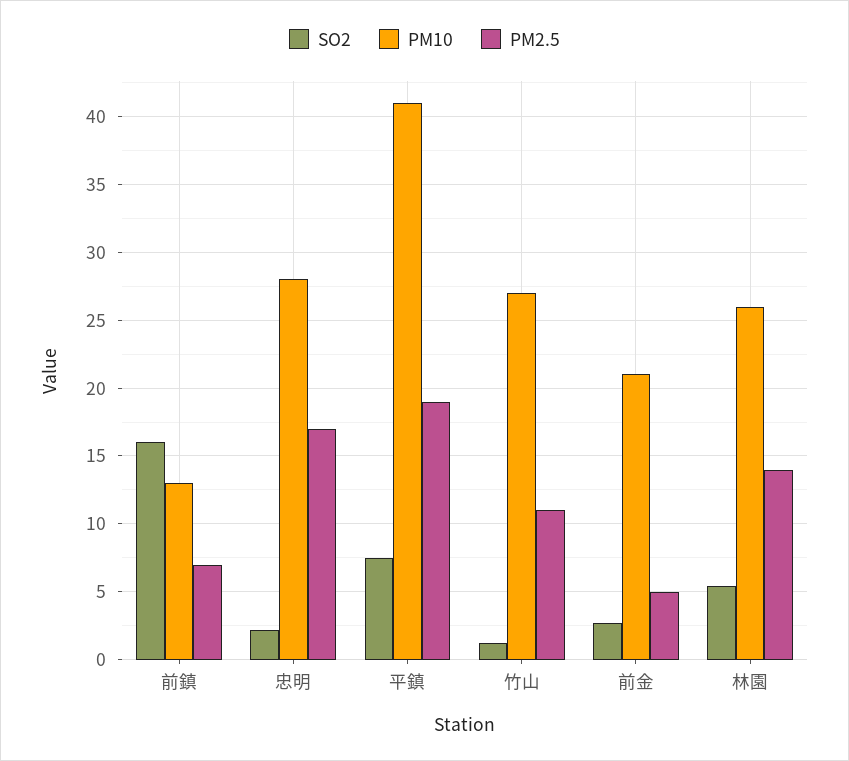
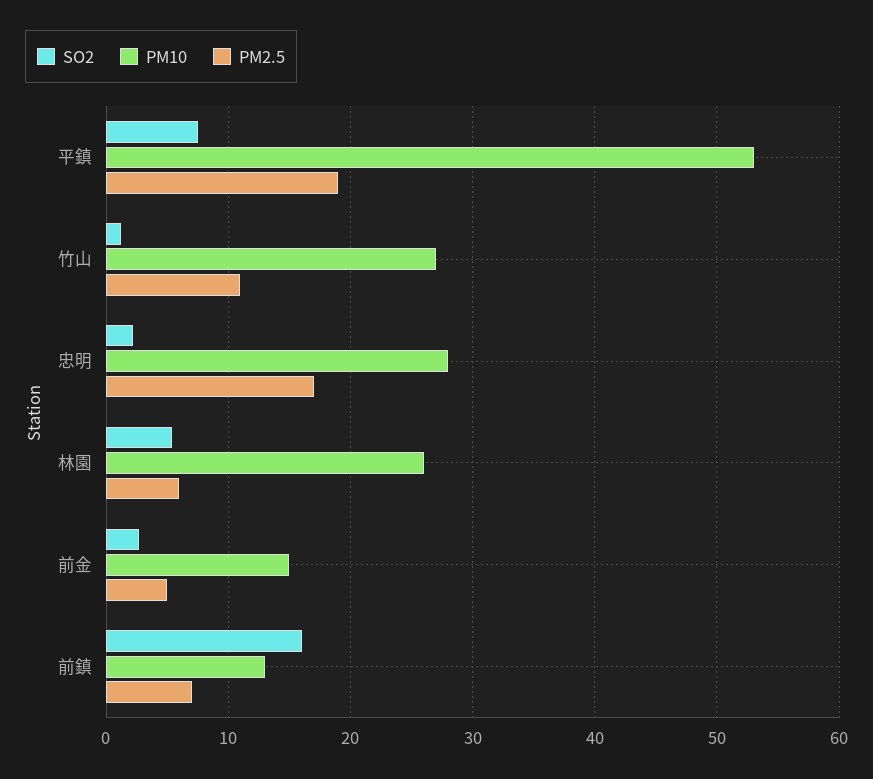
PM10, 平鎮: 41 -> 53
PM10, 前金: 21 -> 15
PM2.5, 林園: 14 -> 6

